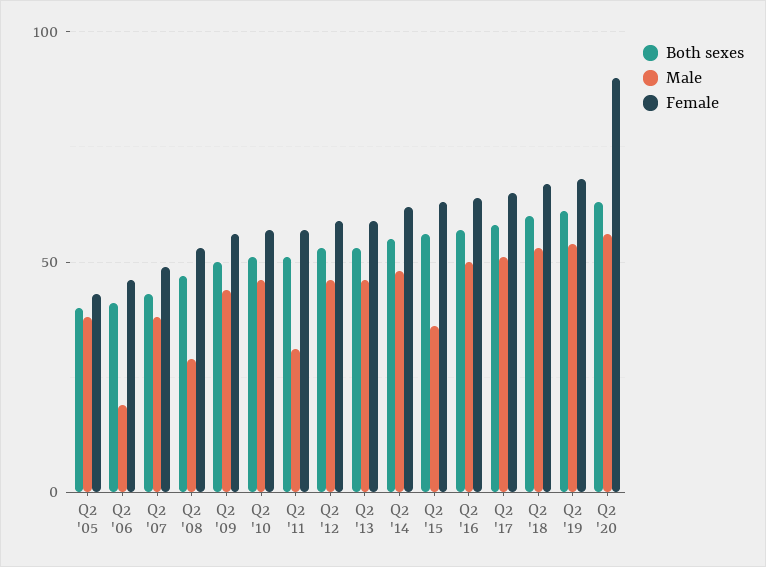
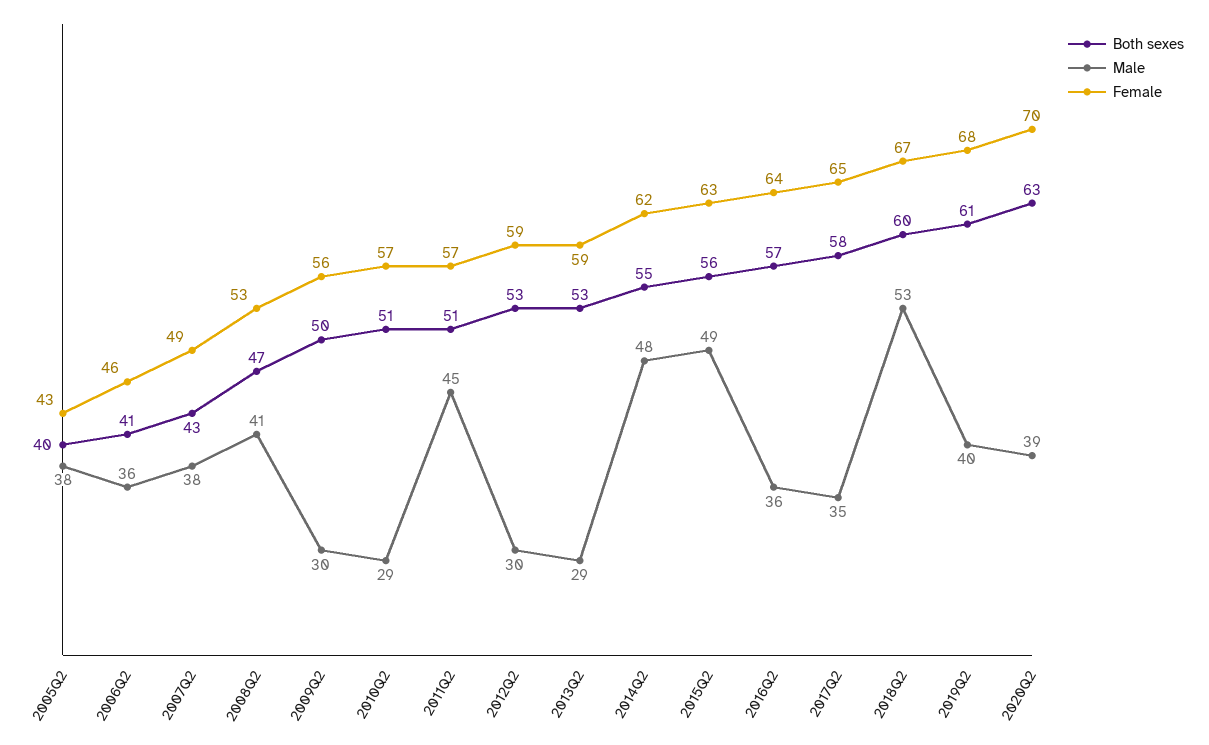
Male, Q2 '06: 20 -> 36
Male, Q2 '08: 30 -> 41
Male, Q2 '09: 45 -> 30
Male, Q2 '10: 45 -> 29
Male, Q2 '11: 30 -> 45
Male, Q2 '12: 45 -> 30
Male, Q2 '13: 45 -> 29
Male, Q2 '15: 35 -> 49
Male, Q2 '16: 50 -> 36
Male, Q2 '17: 50 -> 35
Male, Q2 '19: 55 -> 40
Male, Q2 '20: 55 -> 39
Female, Q2 '20: 90 -> 70

